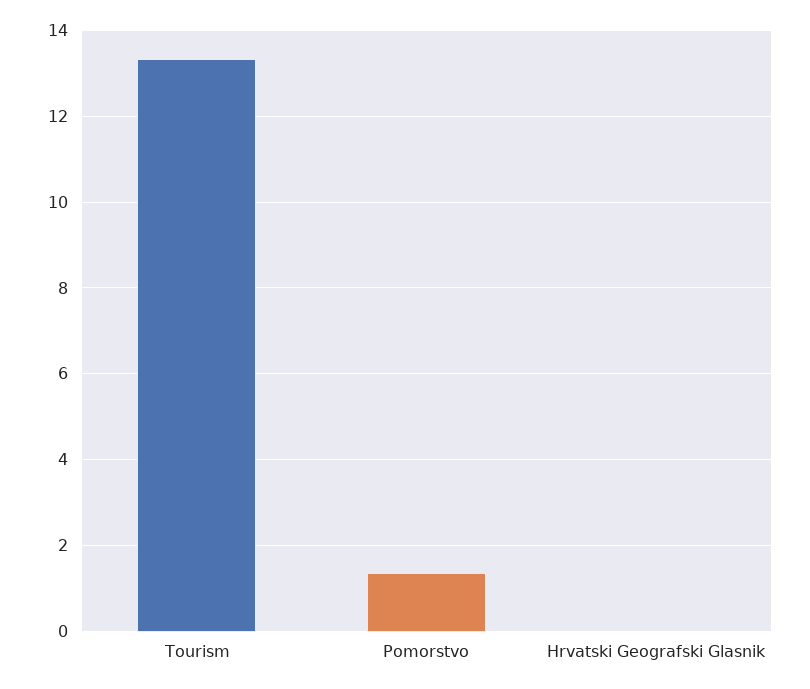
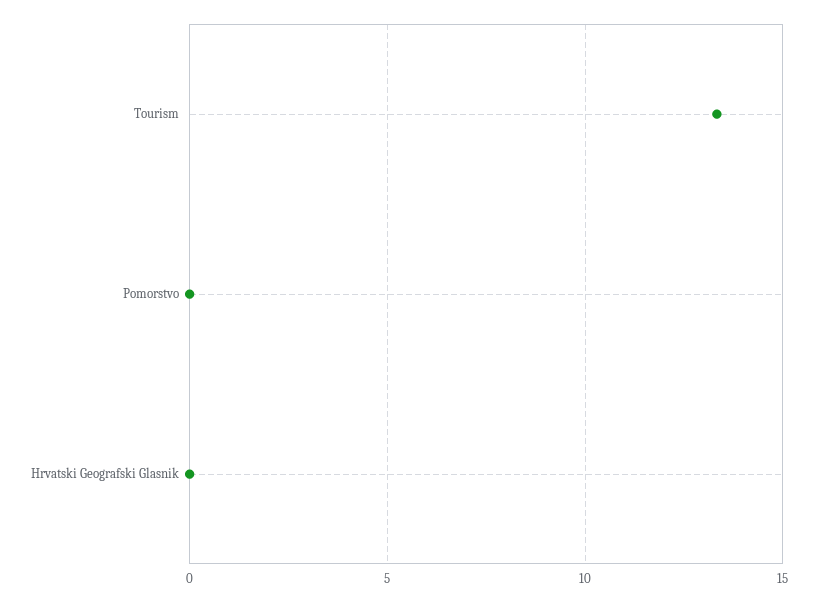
Pomorstvo: 1.4 -> 0

